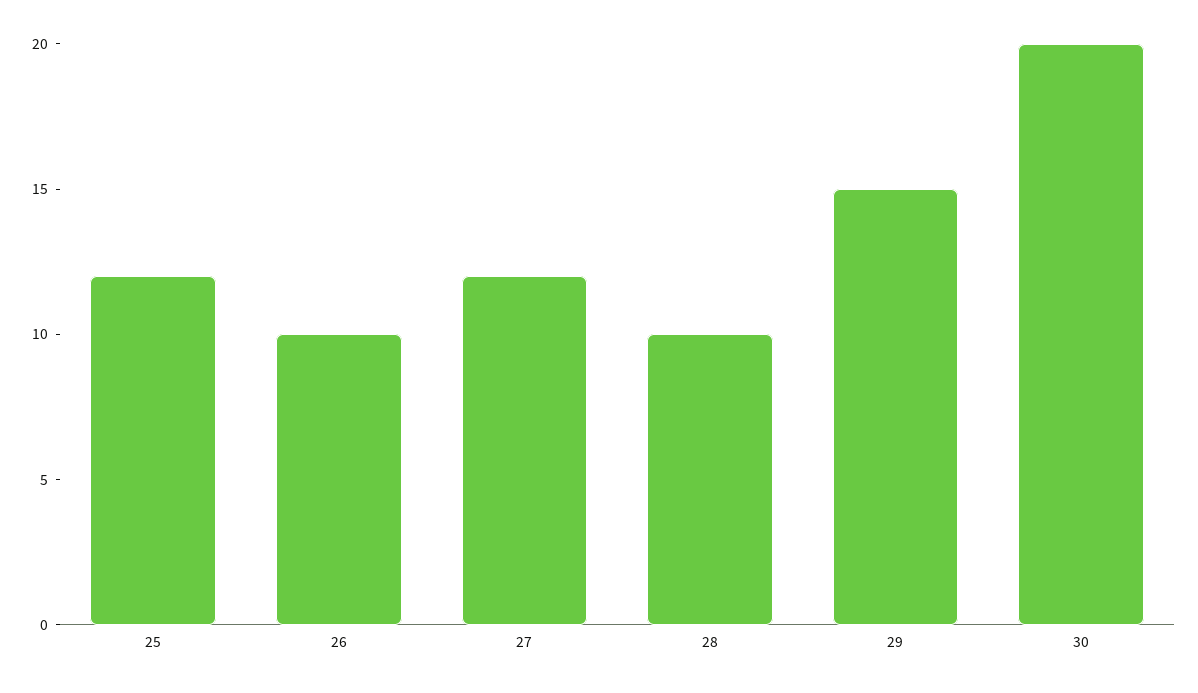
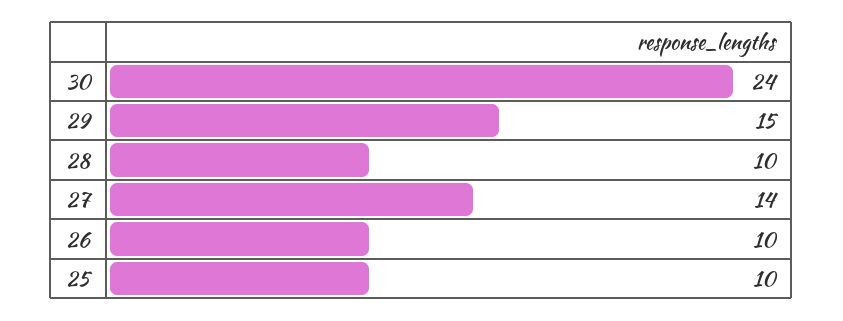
25: 12 -> 10
27: 12 -> 14
30: 20 -> 24

